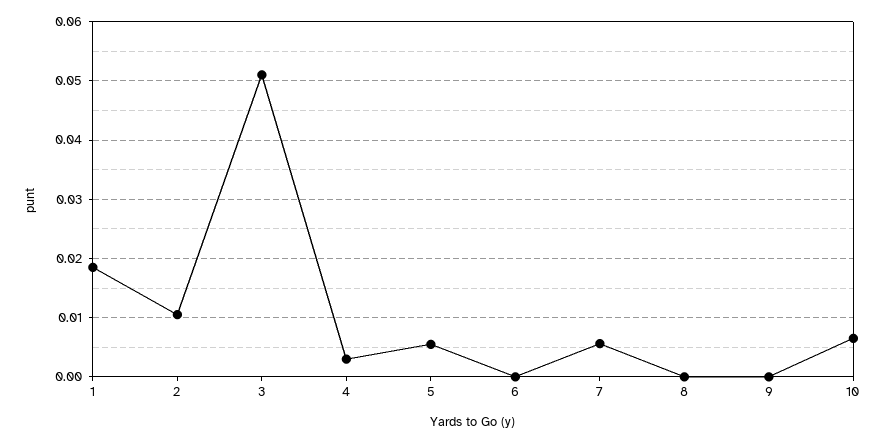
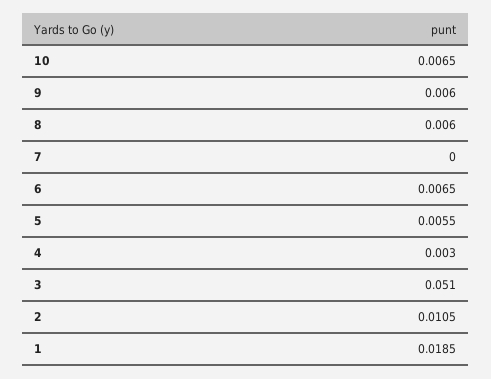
6: 0 -> 0.0065
7: 0.006 -> 0
8: 0 -> 0.006
9: 0 -> 0.006

